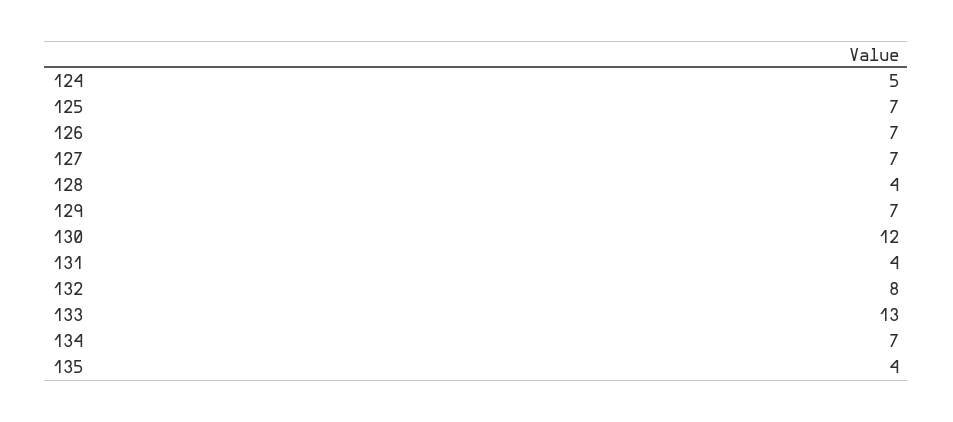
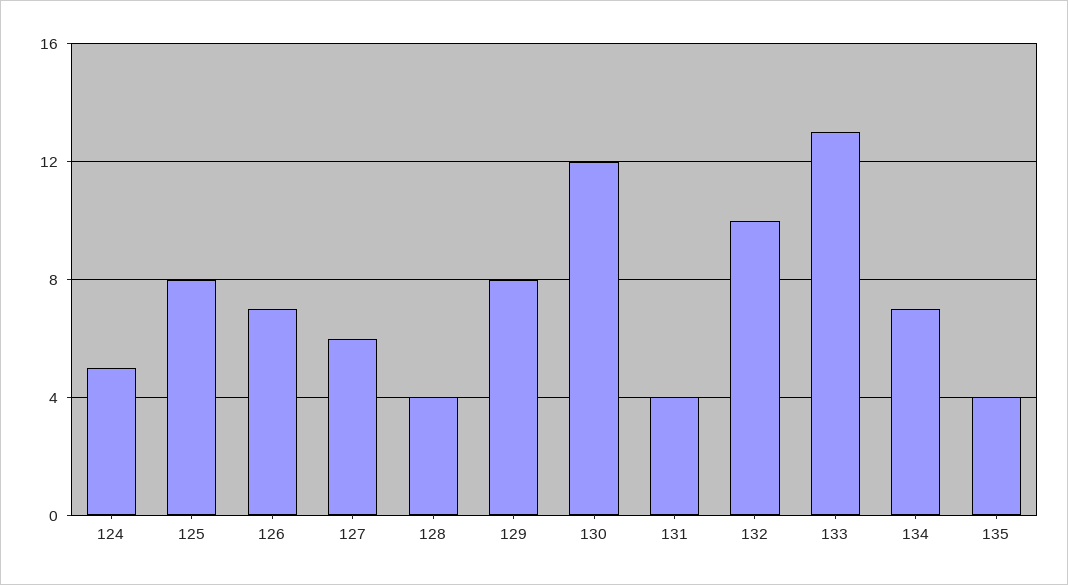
125: 7 -> 8
127: 7 -> 6
129: 7 -> 8
132: 8 -> 10

